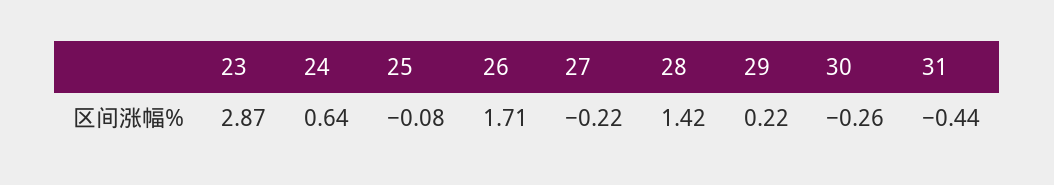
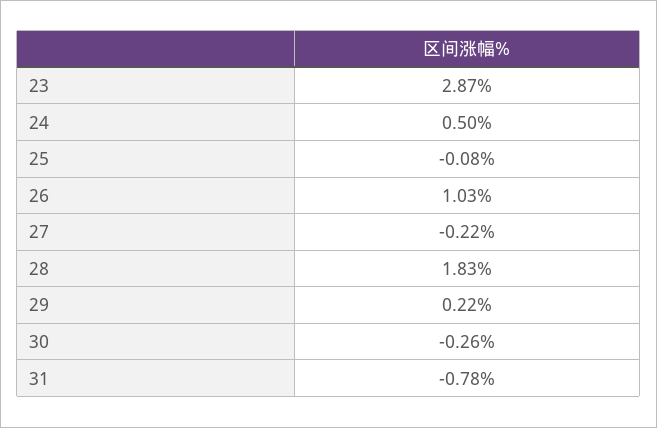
24: 0.64 -> 0.5
26: 1.71 -> 1.03
28: 1.42 -> 1.83
31: -0.44 -> -0.78

